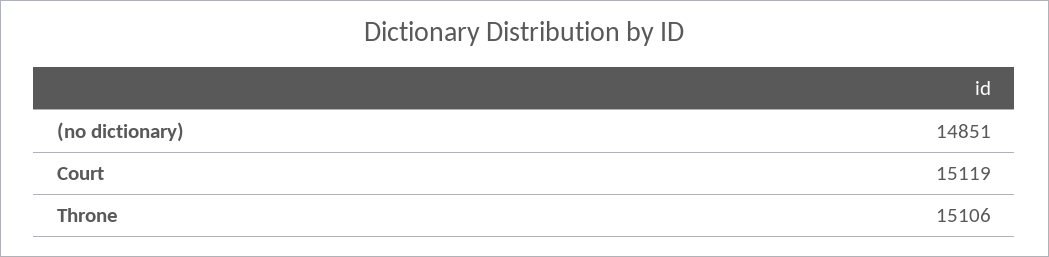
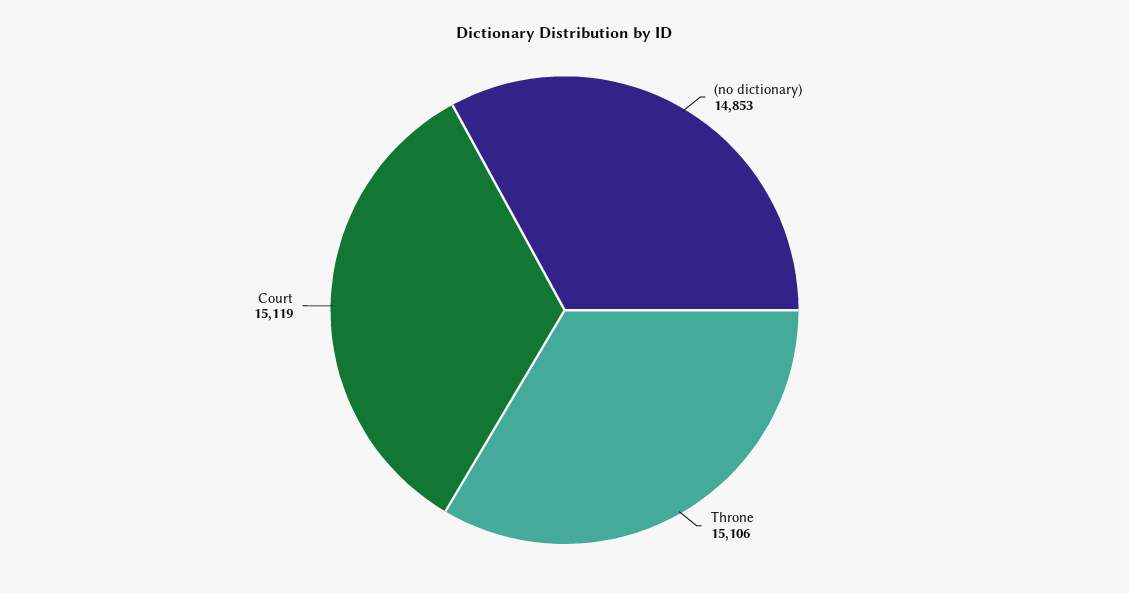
(no dictionary): 14851 -> 14853

